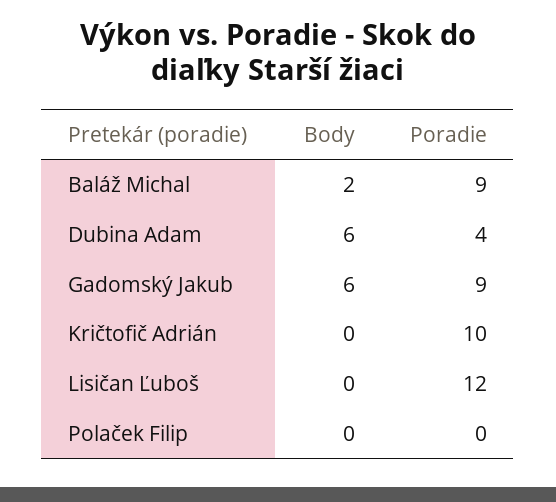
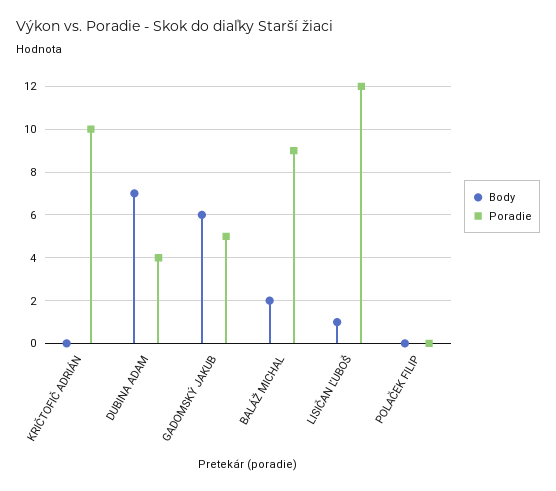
Body, Dubina Adam: 6 -> 7
Poradie, Gadomský Jakub: 9 -> 5
Body, Lisičan Ľuboš: 0 -> 1

